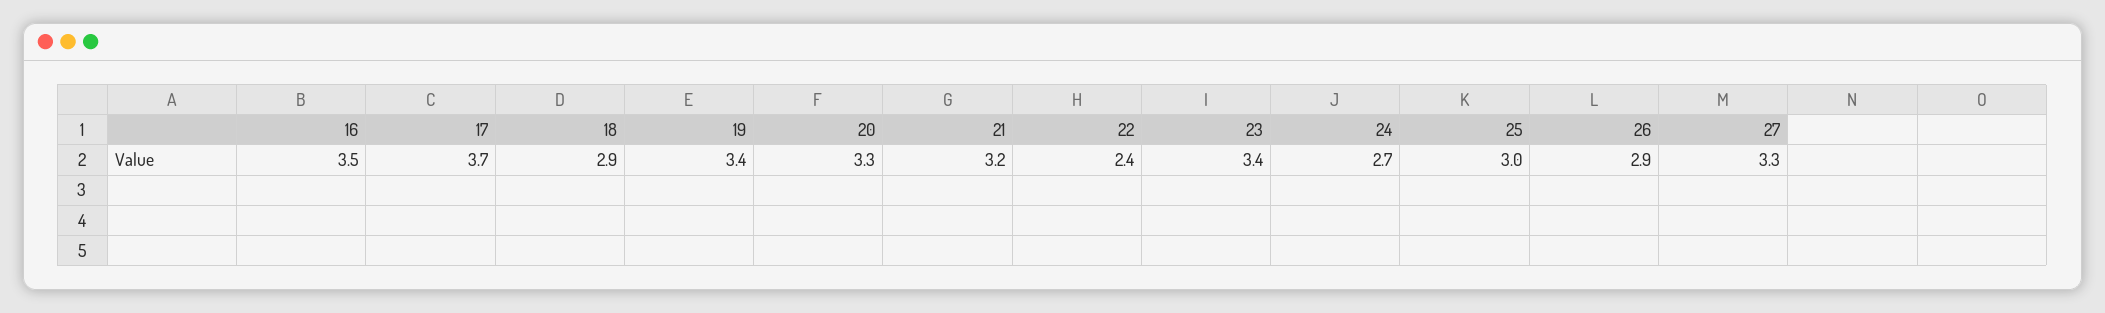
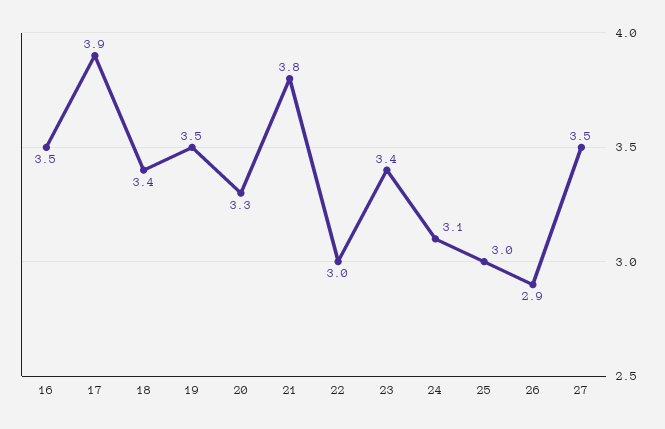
17: 3.7 -> 3.9
18: 2.9 -> 3.4
19: 3.4 -> 3.5
21: 3.2 -> 3.8
22: 2.4 -> 3
24: 2.7 -> 3.1
27: 3.3 -> 3.5

